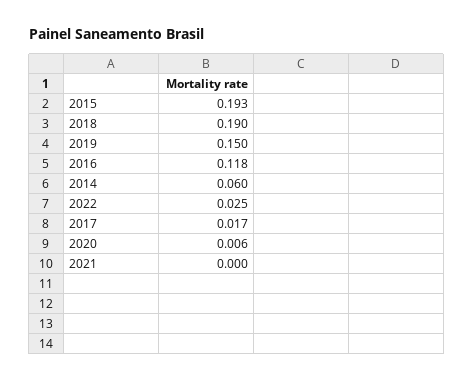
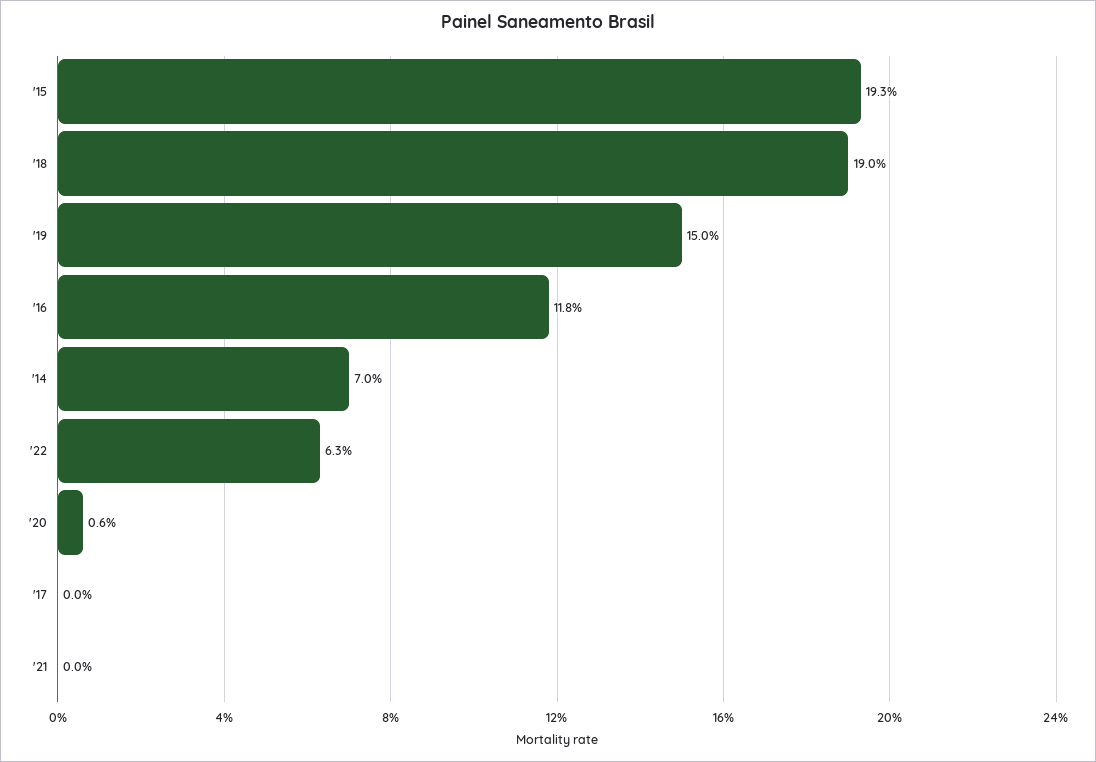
2014: 0.06 -> 0.07
2022: 0.025 -> 0.063
2017: 0.017 -> 0

